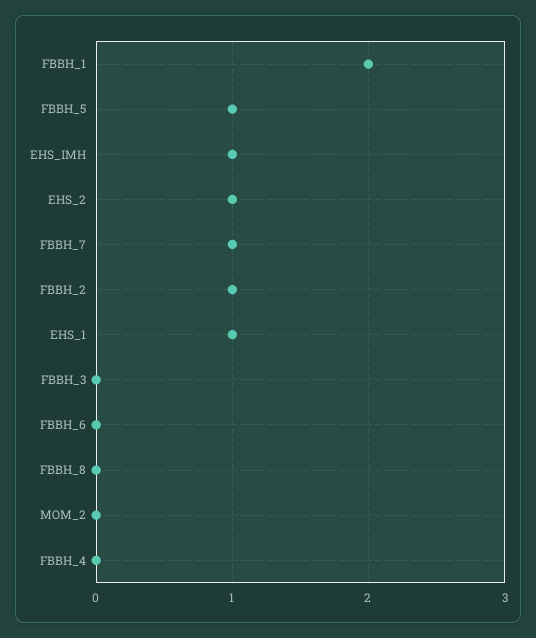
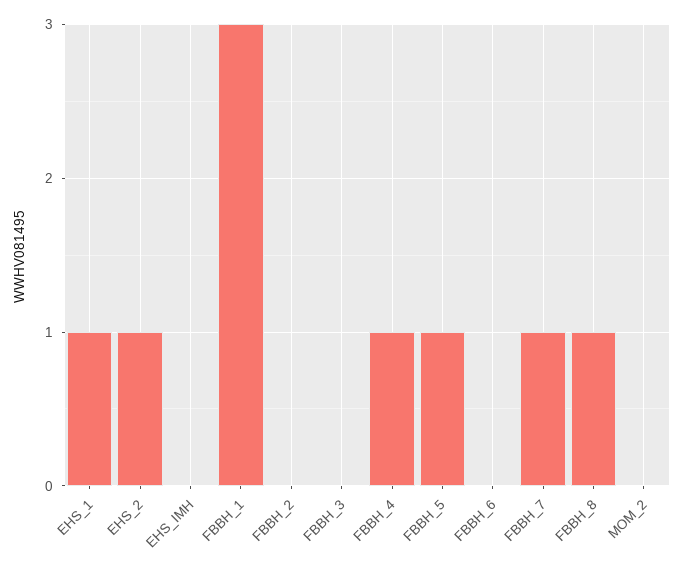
FBBH_1: 2 -> 3
EHS_IMH: 1 -> 0
FBBH_2: 1 -> 0
FBBH_8: 0 -> 1
FBBH_4: 0 -> 1

